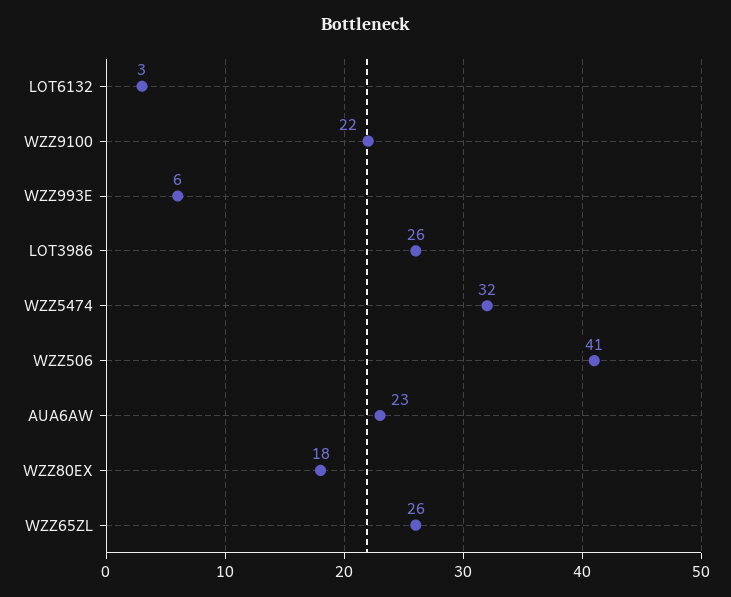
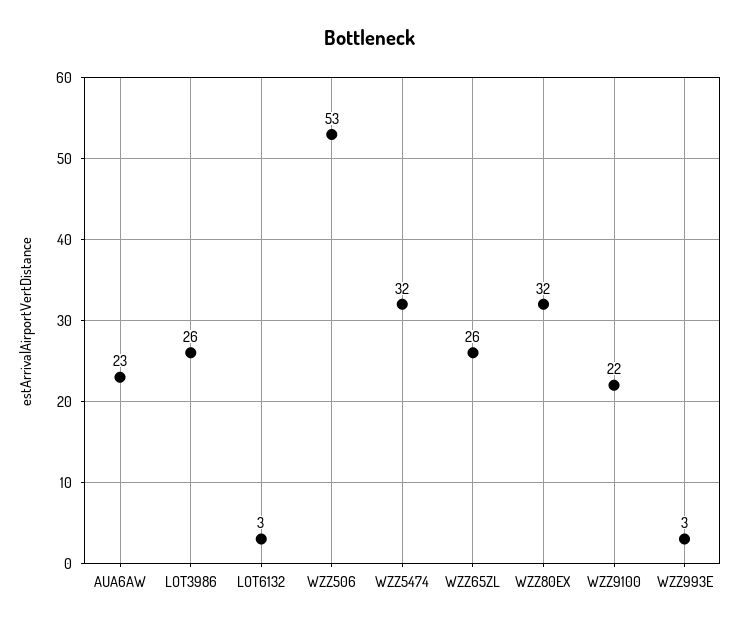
WZZ993E: 6 -> 3
WZZ506: 41 -> 53
WZZ80EX: 18 -> 32

